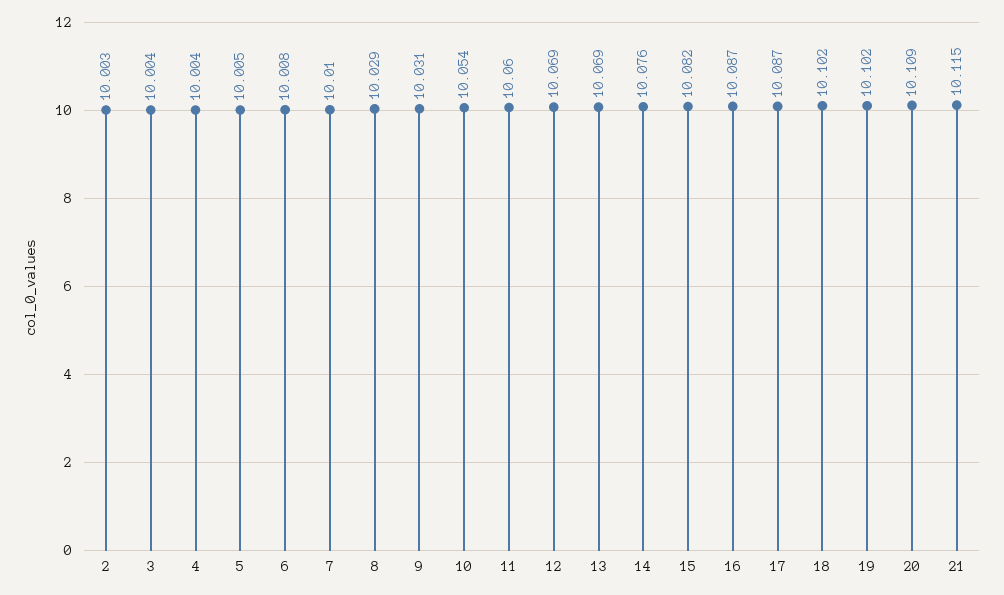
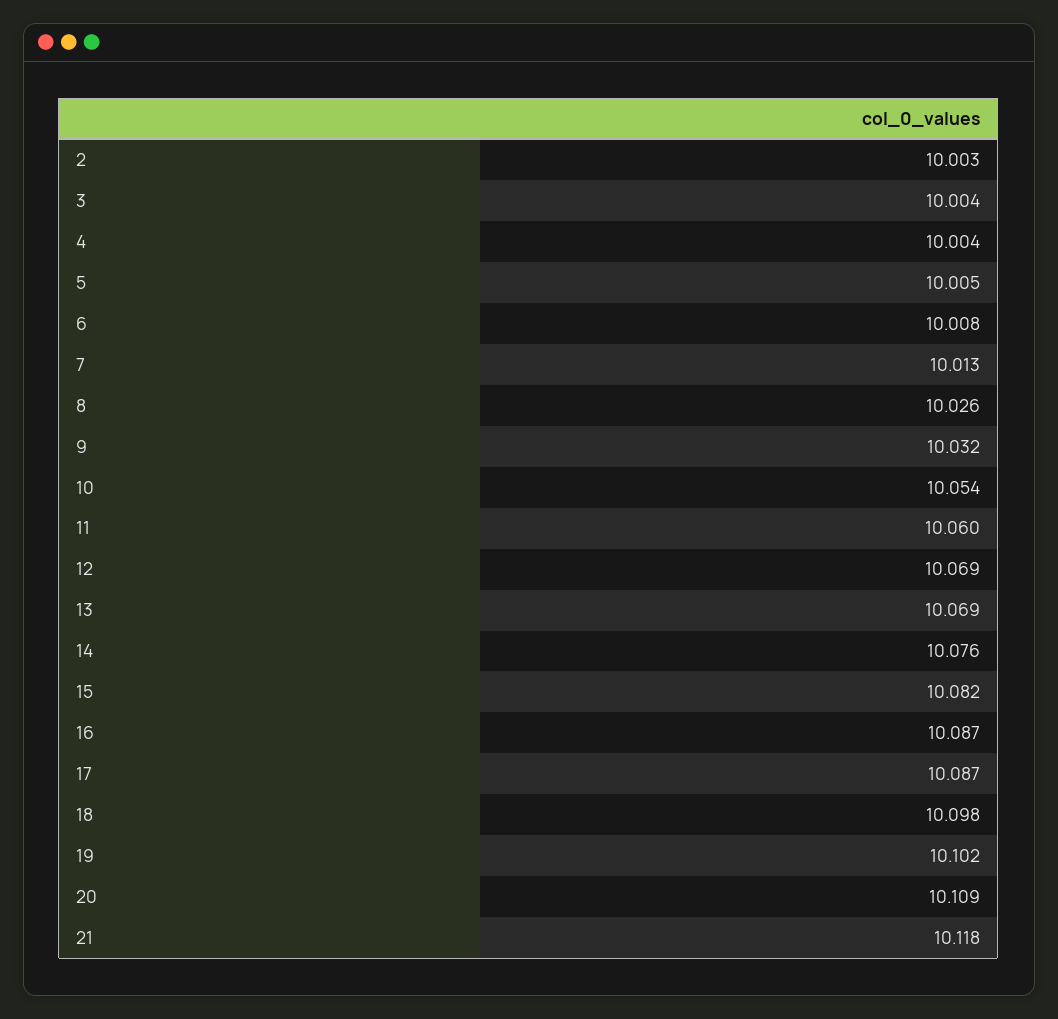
7: 10.01 -> 10.013
8: 10.029 -> 10.026
9: 10.031 -> 10.032
18: 10.102 -> 10.098
21: 10.115 -> 10.118

